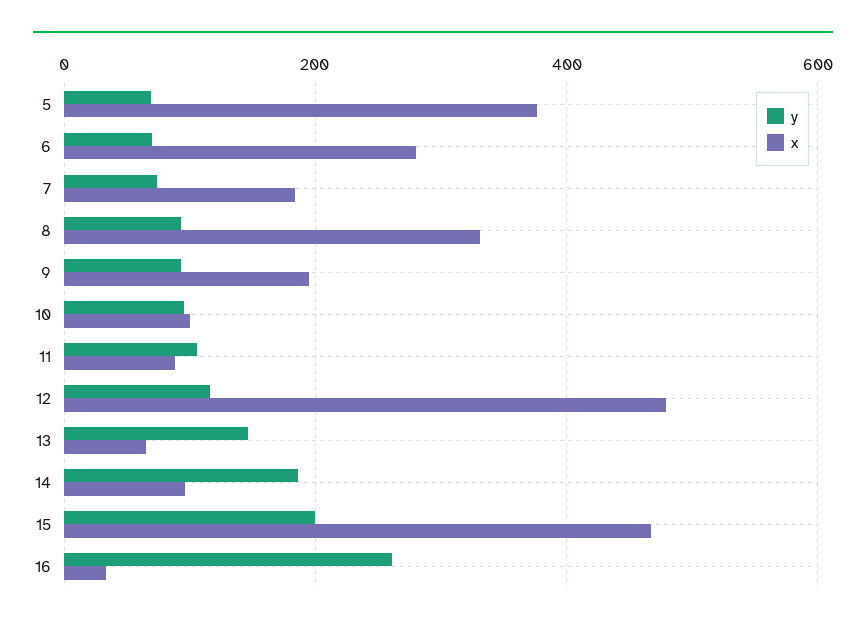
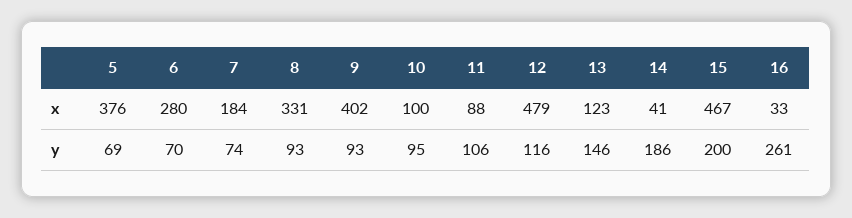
x, 9: 200 -> 402
x, 13: 60 -> 123
x, 14: 100 -> 41

